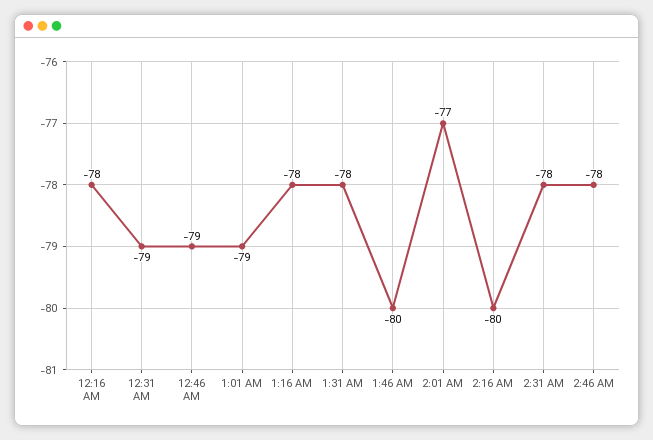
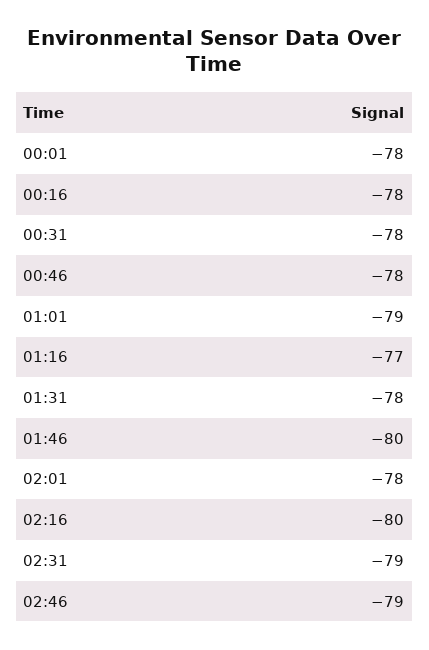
12:31 AM: -79 -> -78
12:46 AM: -79 -> -78
1:16 AM: -78 -> -77
2:01 AM: -77 -> -78
2:31 AM: -78 -> -79
2:46 AM: -78 -> -79
00:01: none -> -78

